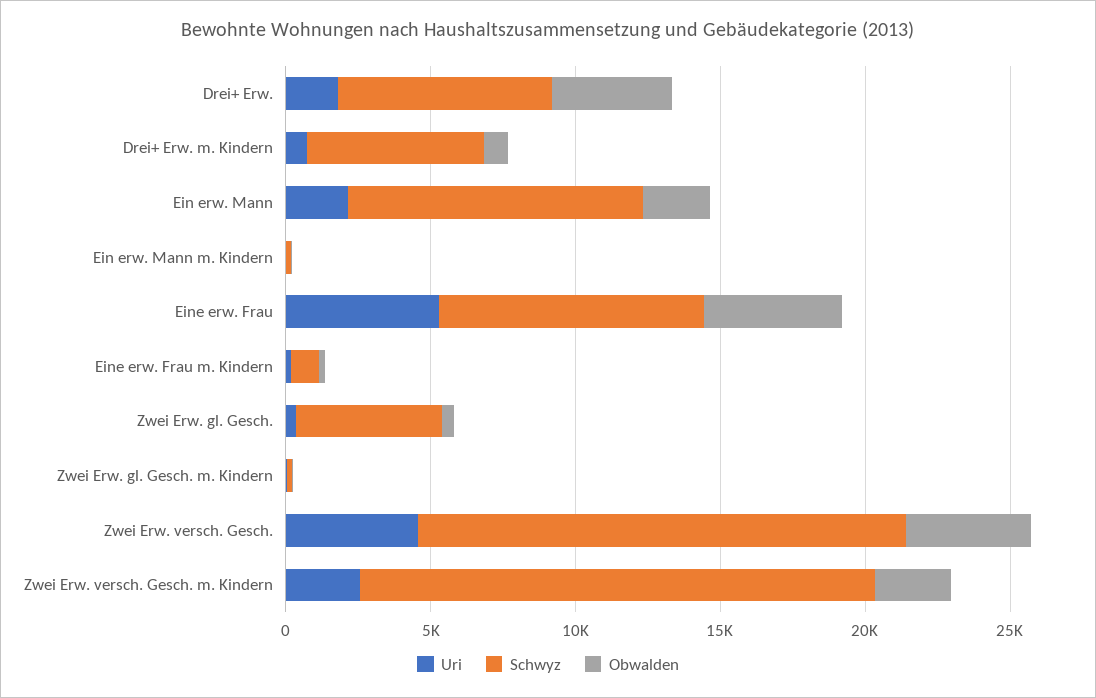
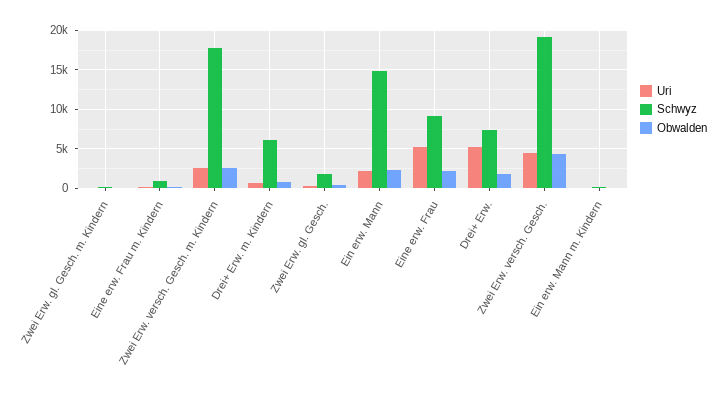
Uri, Drei+ Erw.: 2000 -> 5000
Obwalden, Drei+ Erw.: 4000 -> 2000
Schwyz, Ein erw. Mann: 10000 -> 15000
Obwalden, Eine erw. Frau: 5000 -> 2000
Schwyz, Zwei Erw. gl. Gesch.: 5000 -> 2000
Schwyz, Zwei Erw. versch. Gesch.: 17000 -> 19000

